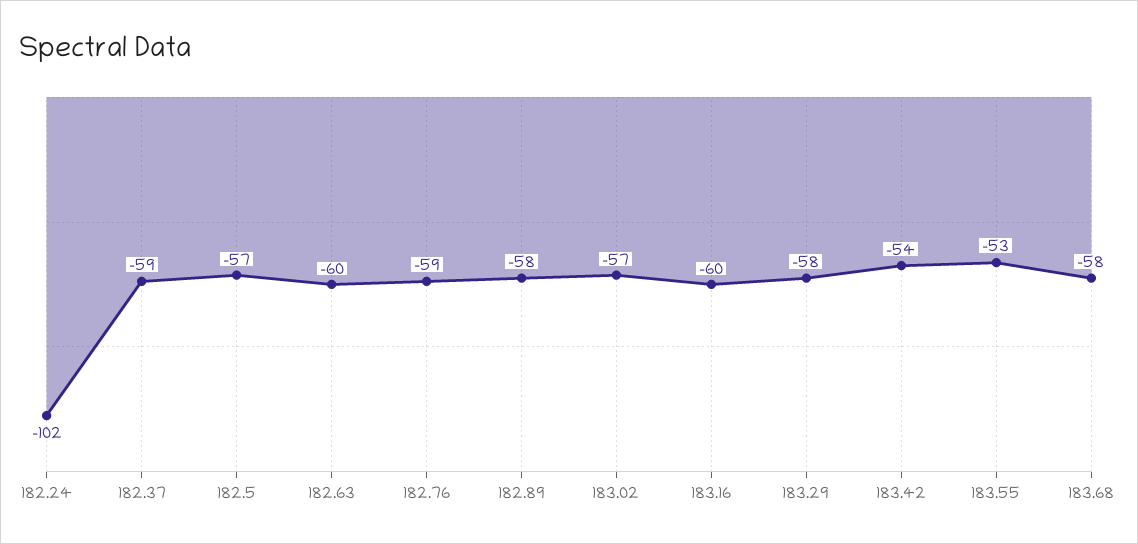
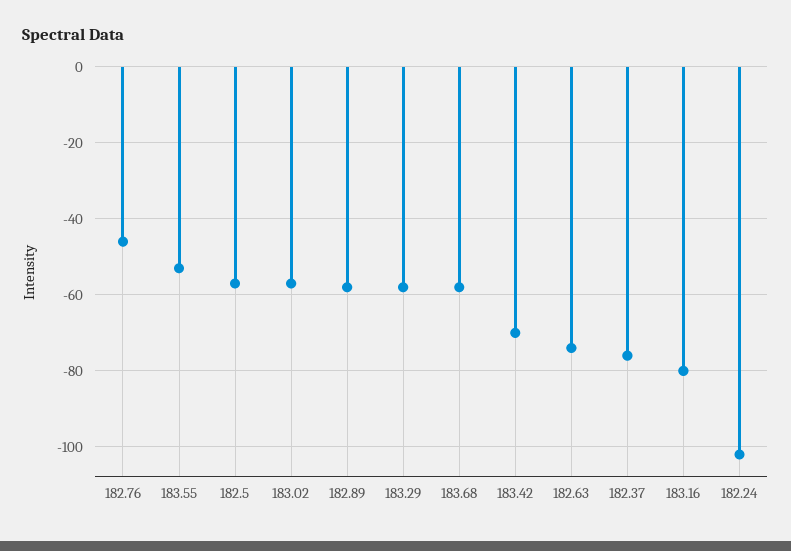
182.37: -59 -> -75
182.63: -60 -> -75
182.76: -59 -> -45
183.16: -60 -> -80
183.42: -54 -> -70

